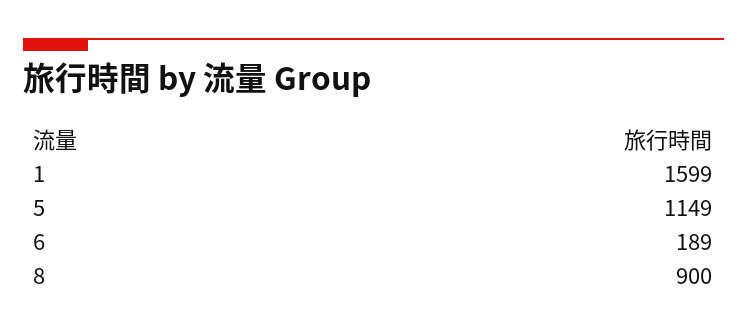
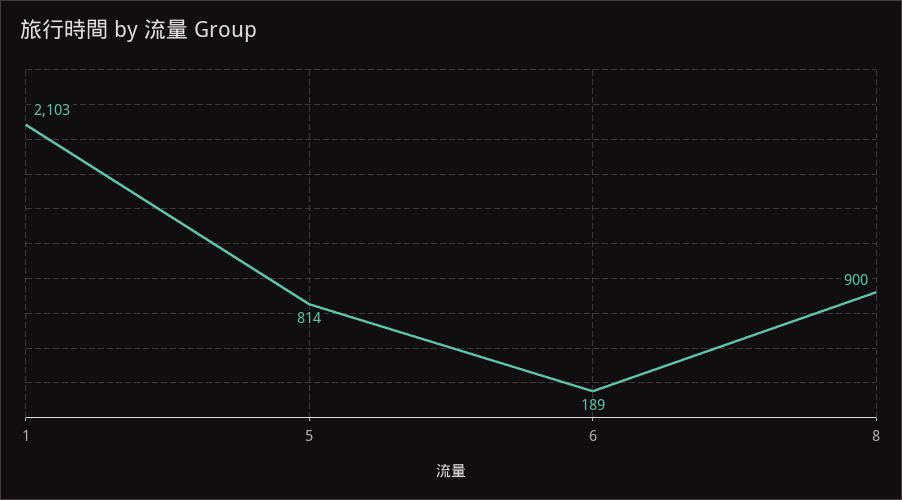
1: 1599 -> 2103
5: 1149 -> 814

